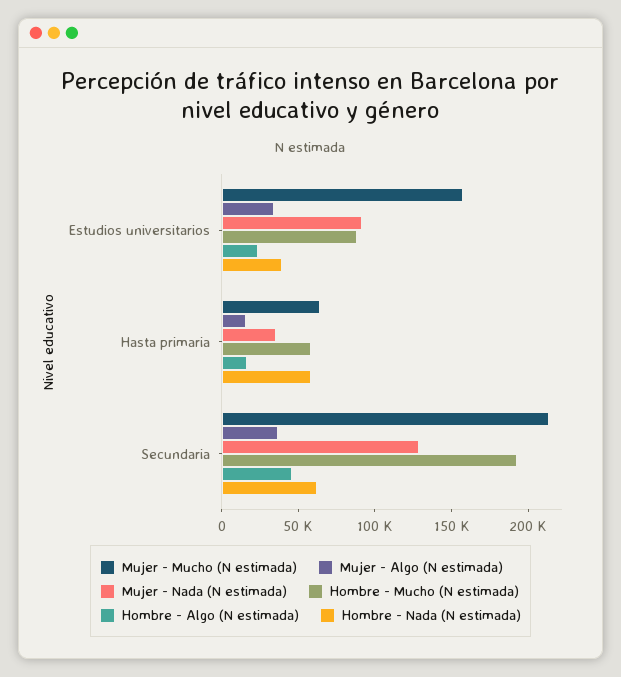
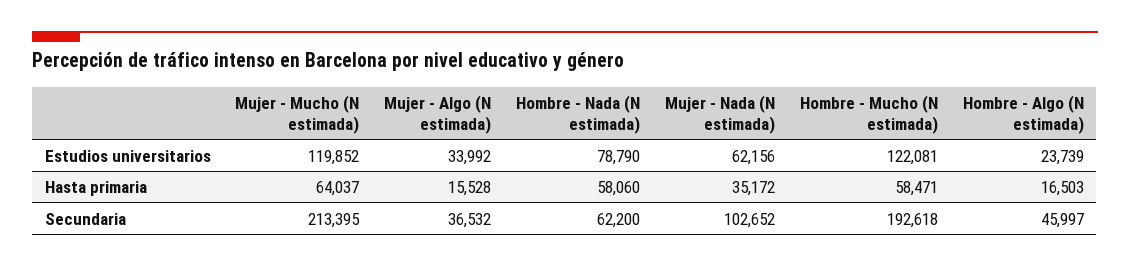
Mujer - Mucho (N estimada), Estudios universitarios: 160000 -> 119852
Mujer - Nada (N estimada), Estudios universitarios: 90000 -> 62156
Hombre - Mucho (N estimada), Estudios universitarios: 90000 -> 122081
Hombre - Nada (N estimada), Estudios universitarios: 40000 -> 78790
Mujer - Nada (N estimada), Secundaria: 130000 -> 102652

